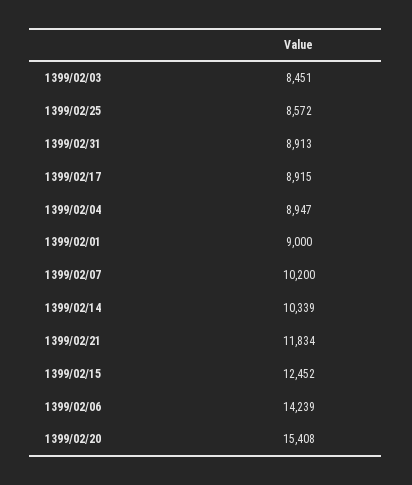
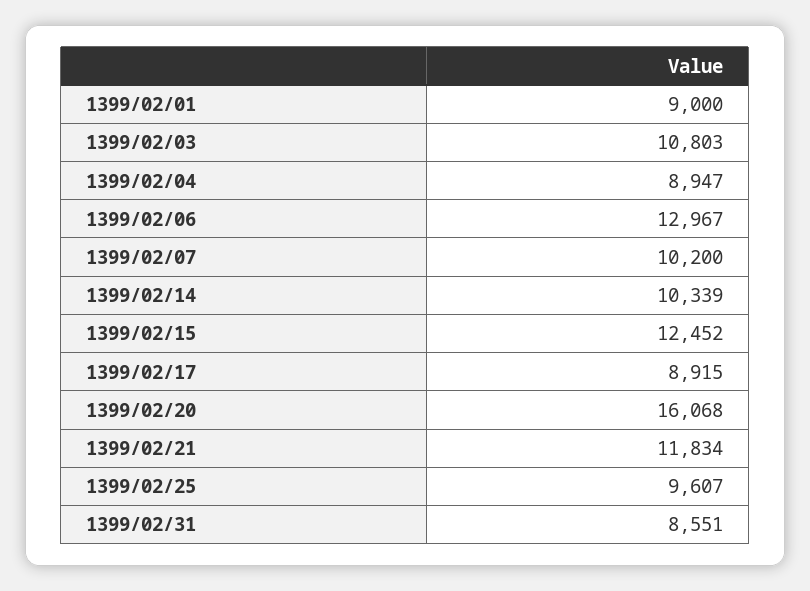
1399/02/03: 8451 -> 10803
1399/02/25: 8572 -> 9607
1399/02/31: 8913 -> 8551
1399/02/06: 14239 -> 12967
1399/02/20: 15408 -> 16068

